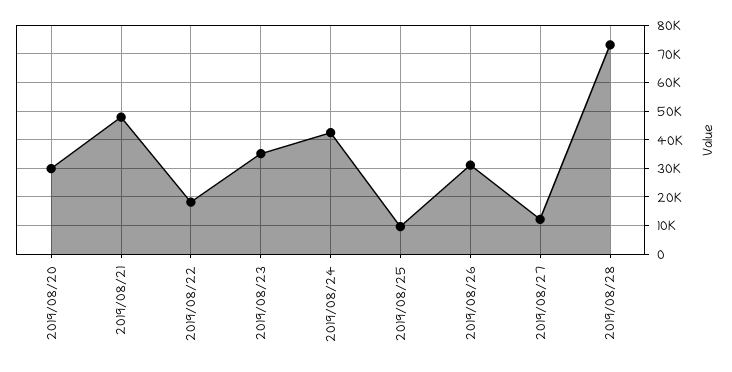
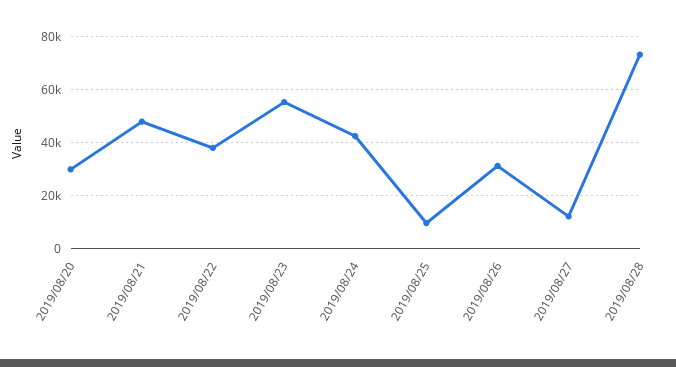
2019/08/22: 17500 -> 37500
2019/08/23: 35000 -> 55000

